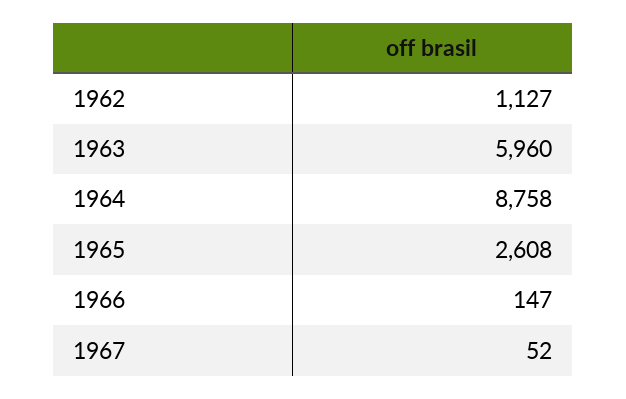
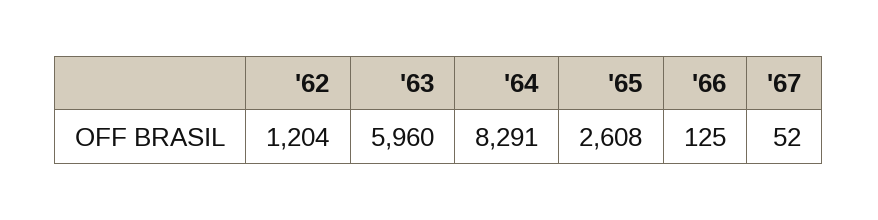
1962: 1127 -> 1204
1964: 8758 -> 8291
1966: 147 -> 125

